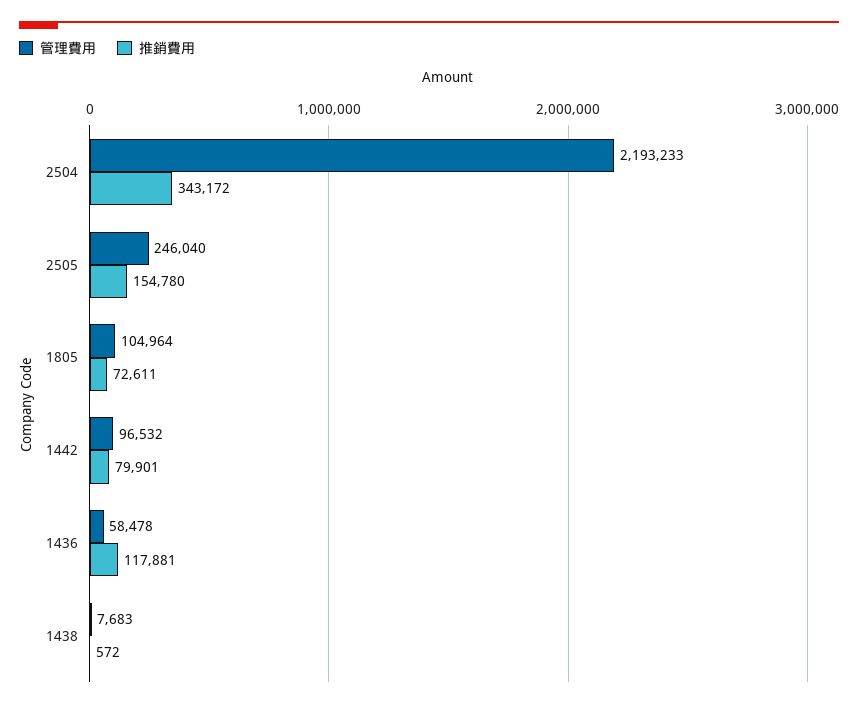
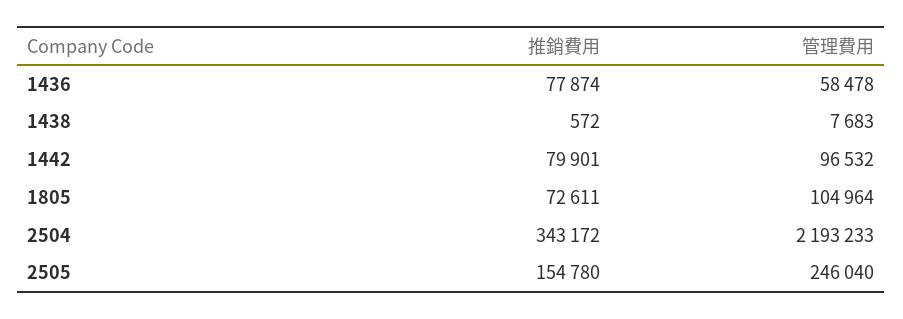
推銷費用, 1436: 117881 -> 77874

